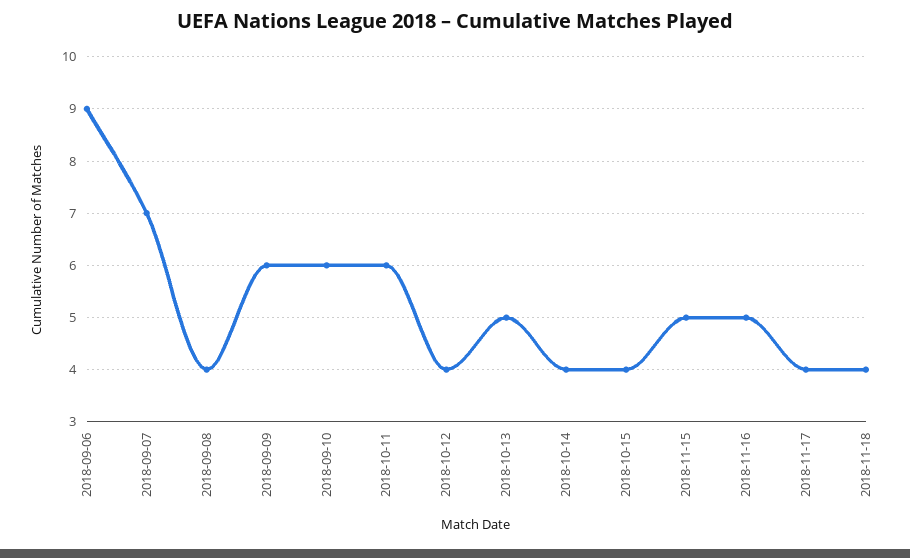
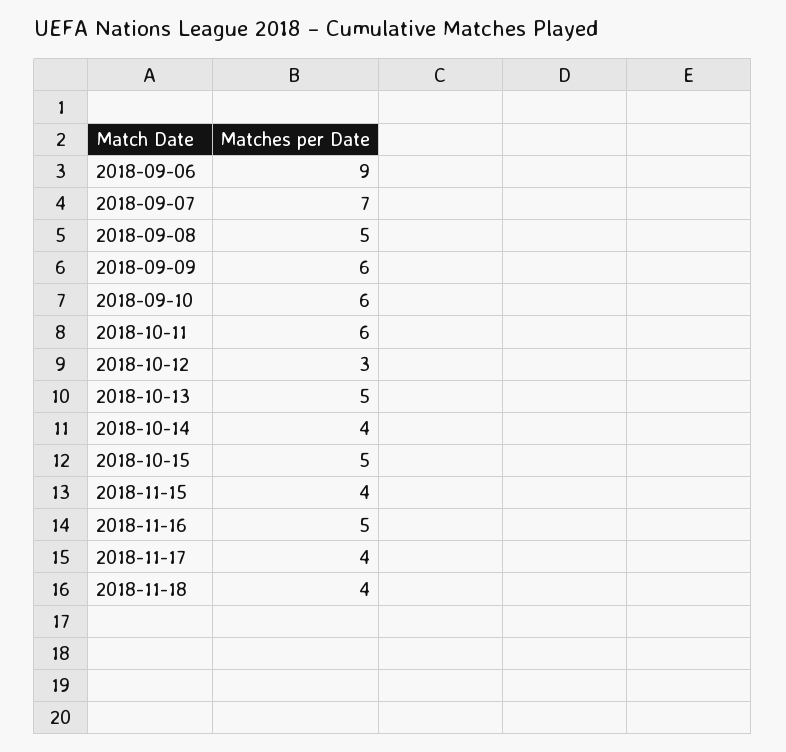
2018-09-08: 4 -> 5
2018-10-12: 4 -> 3
2018-10-15: 4 -> 5
2018-11-15: 5 -> 4

